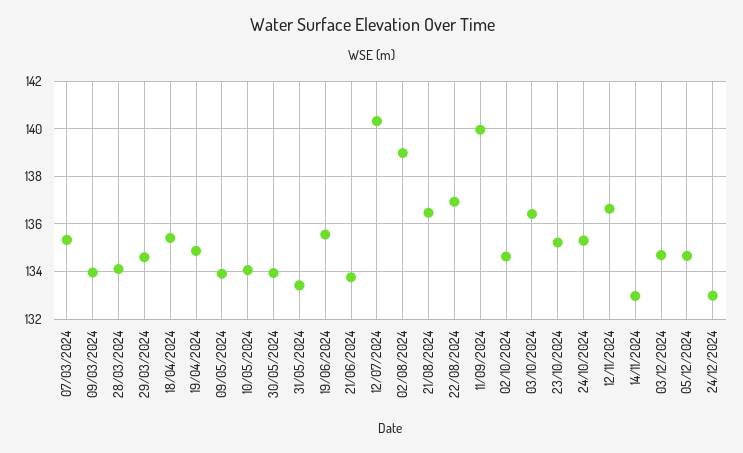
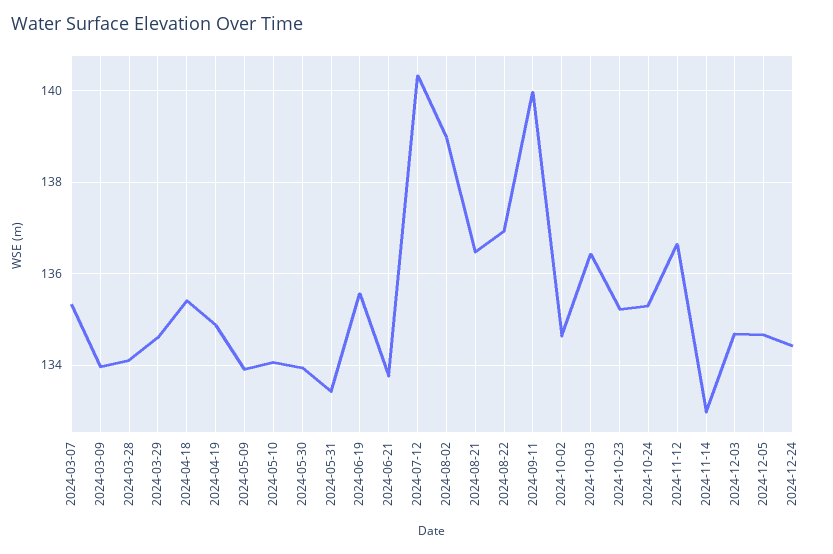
24/12/2024: 133 -> 134.4

